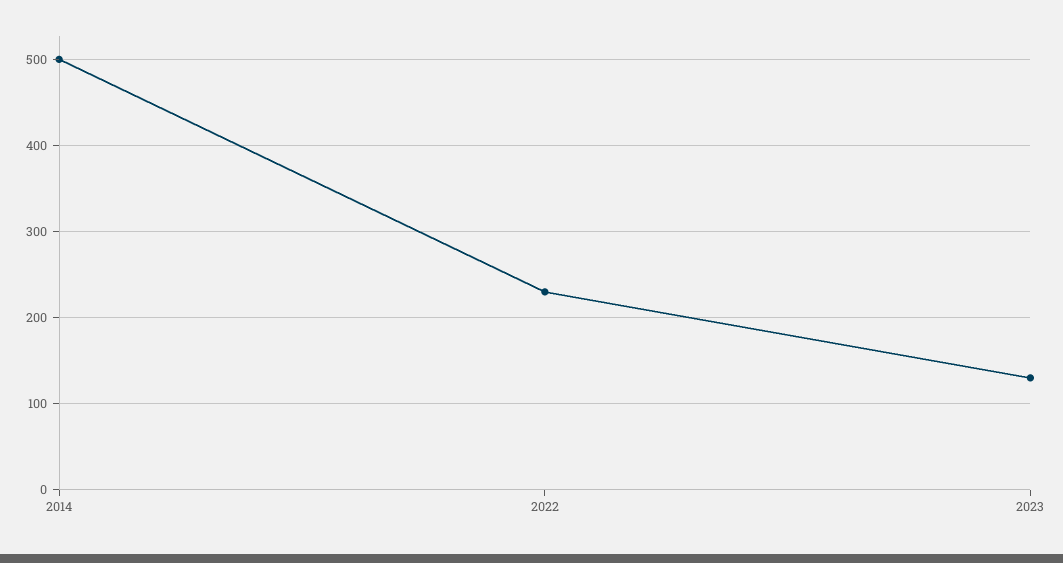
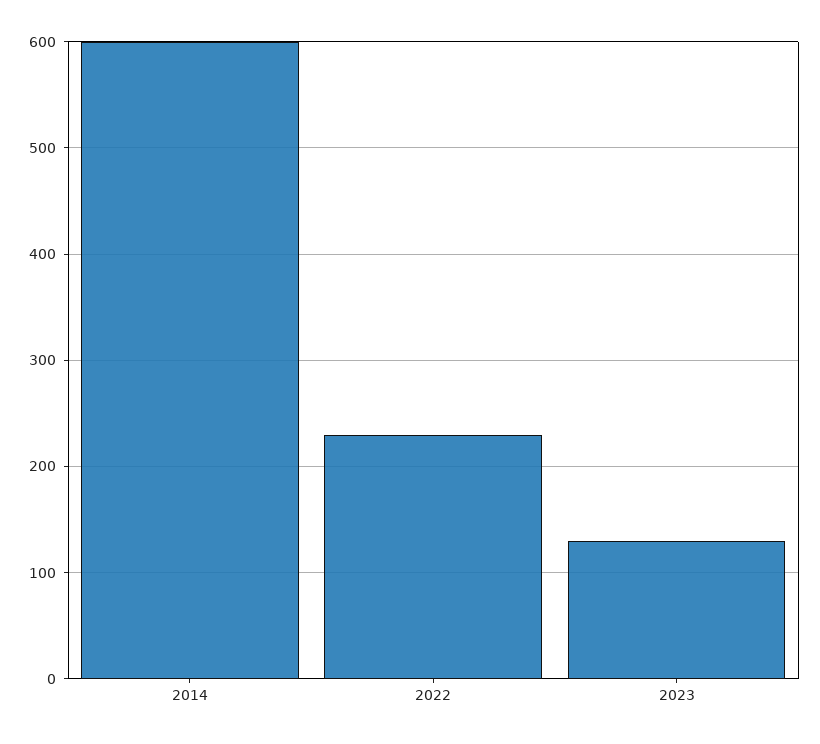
2014: 500 -> 600

